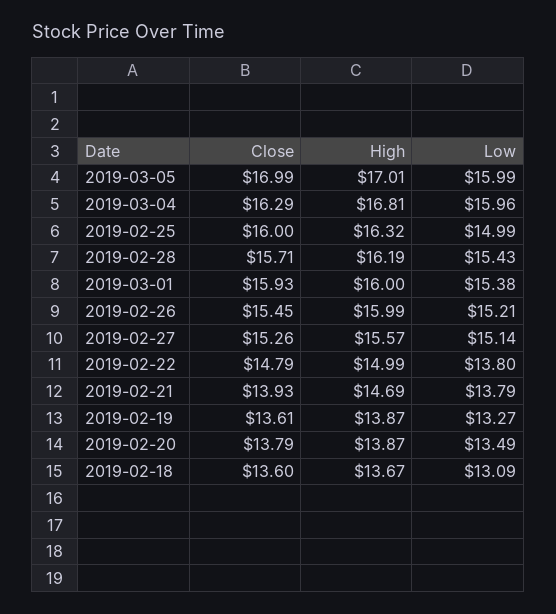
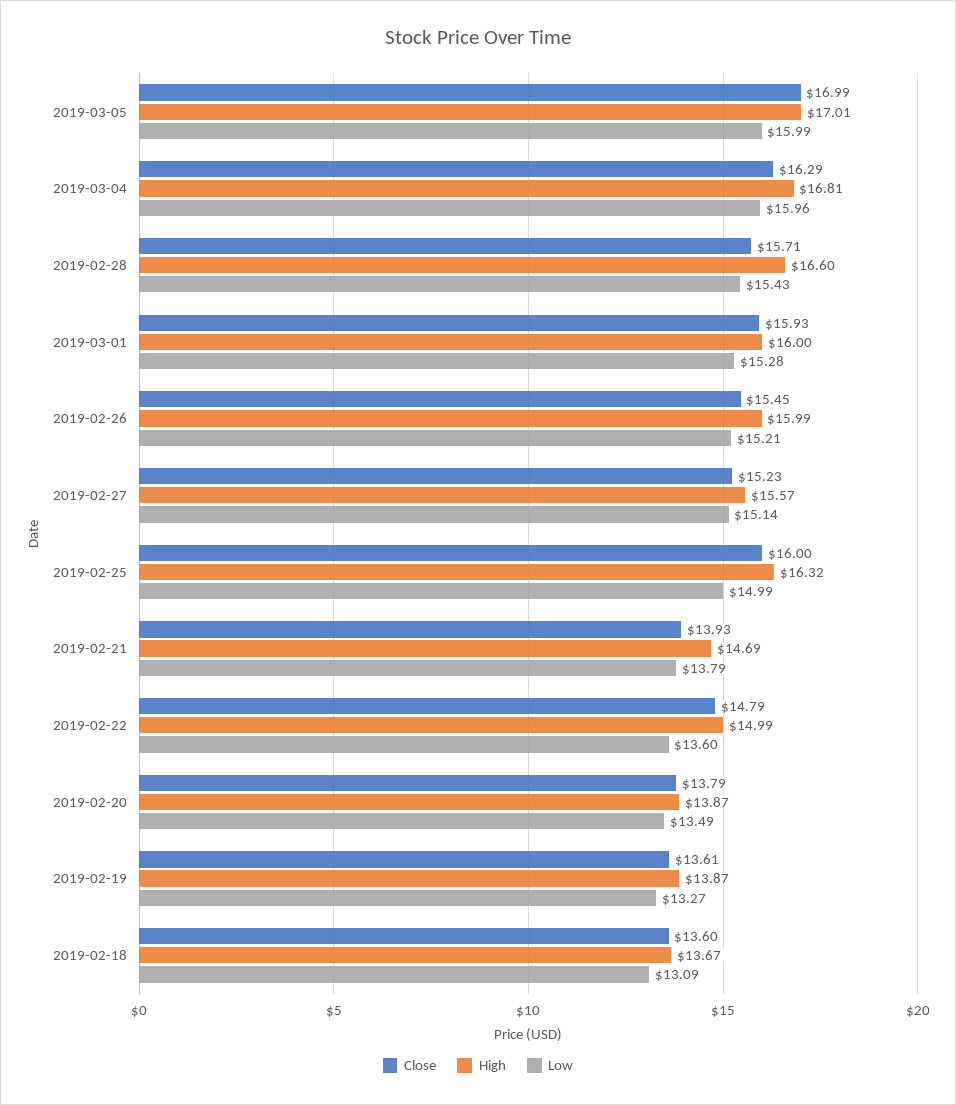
High, 2019-02-28: 16.19 -> 16.6
Low, 2019-03-01: 15.38 -> 15.28
Close, 2019-02-27: 15.26 -> 15.23
Low, 2019-02-22: 13.8 -> 13.6

